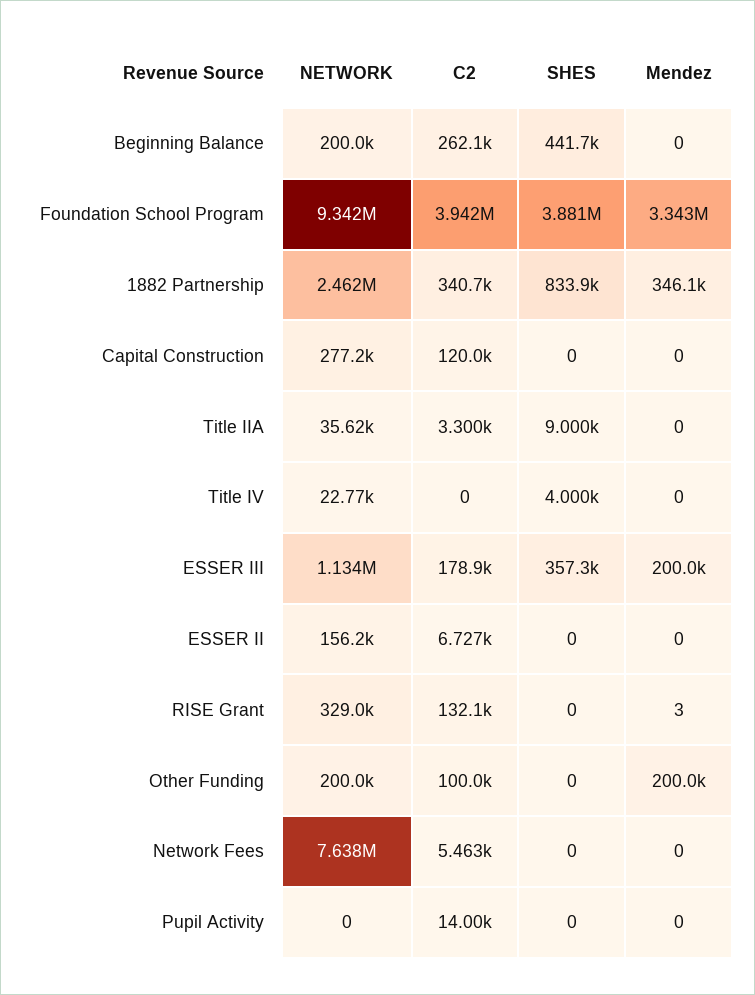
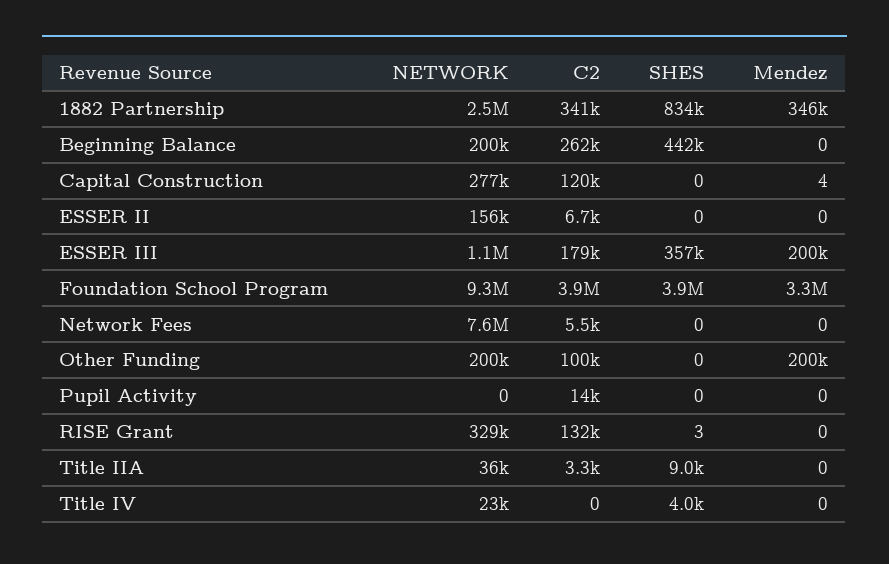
Mendez, Capital Construction: 0 -> 4
SHES, RISE Grant: 0 -> 3
Mendez, RISE Grant: 3 -> 0

